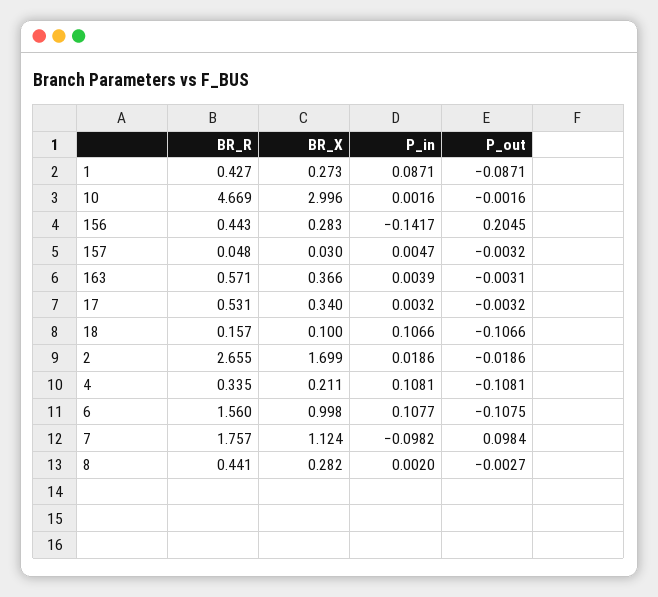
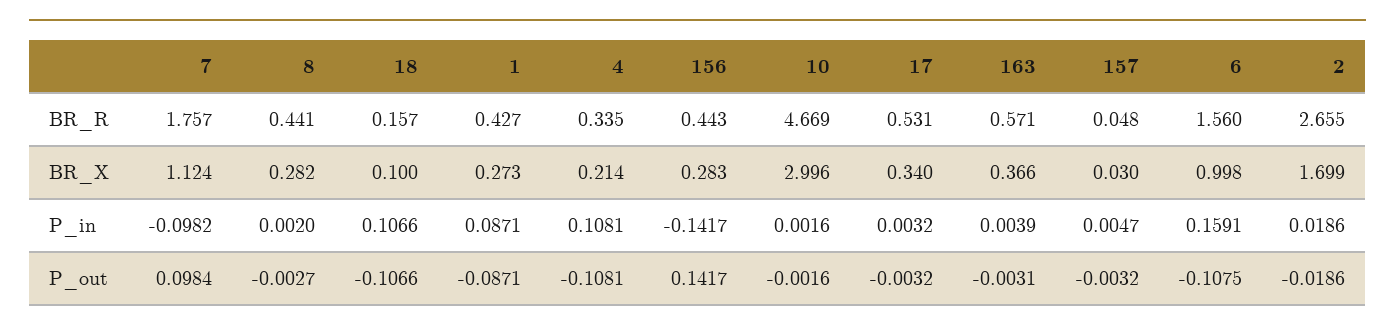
P_out, 156: 0.2045 -> 0.1417
BR_X, 4: 0.211 -> 0.214
P_in, 6: 0.1077 -> 0.1591

